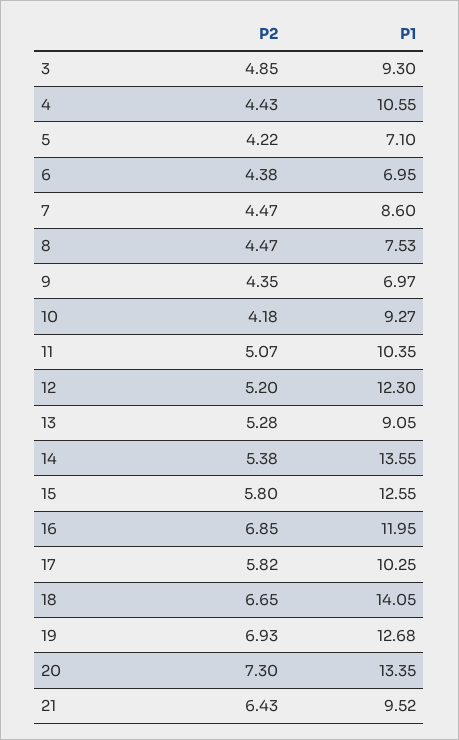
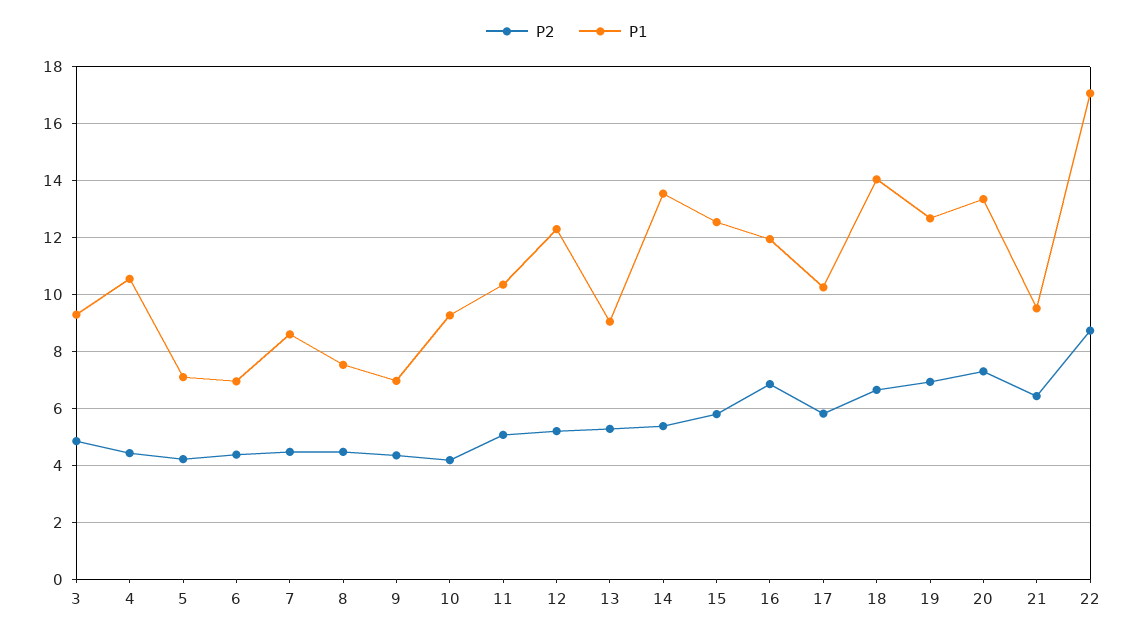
P2, 22: none -> 8.75
P1, 22: none -> 17

